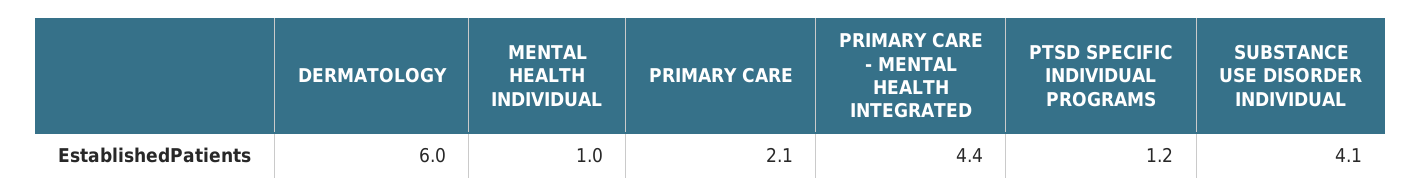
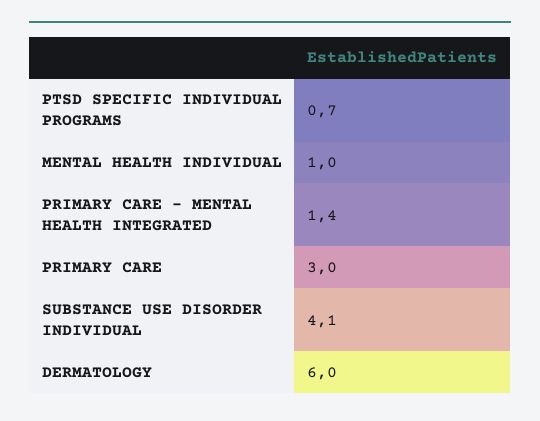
PRIMARY CARE: 2.1 -> 3
PRIMARY CARE - MENTAL HEALTH INTEGRATED: 4.4 -> 1.4
PTSD SPECIFIC INDIVIDUAL PROGRAMS: 1.2 -> 0.7

